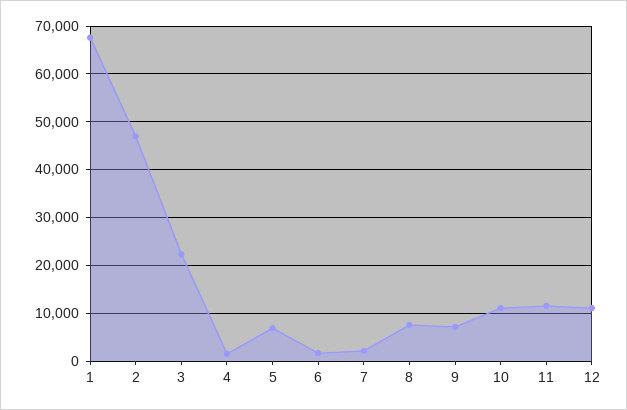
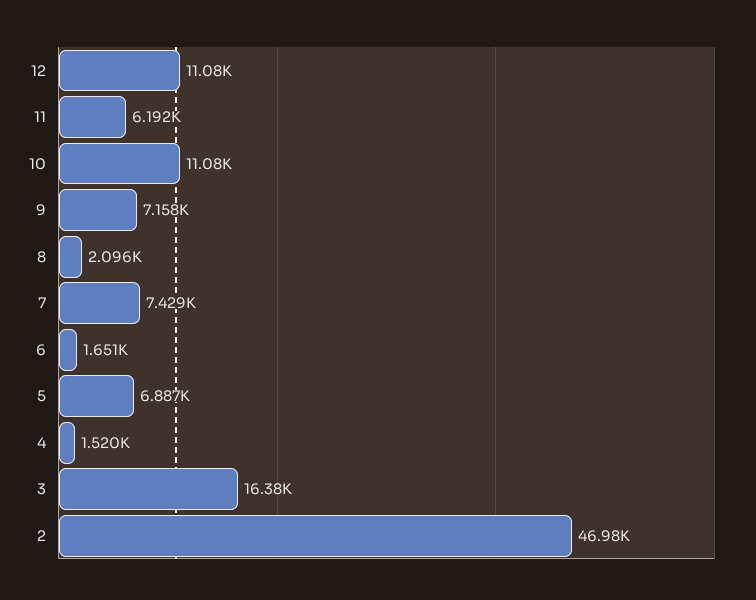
1: 68000 -> none
3: 22000 -> 16380
7: 2000 -> 7429
8: 8000 -> 2096
11: 12000 -> 6192

